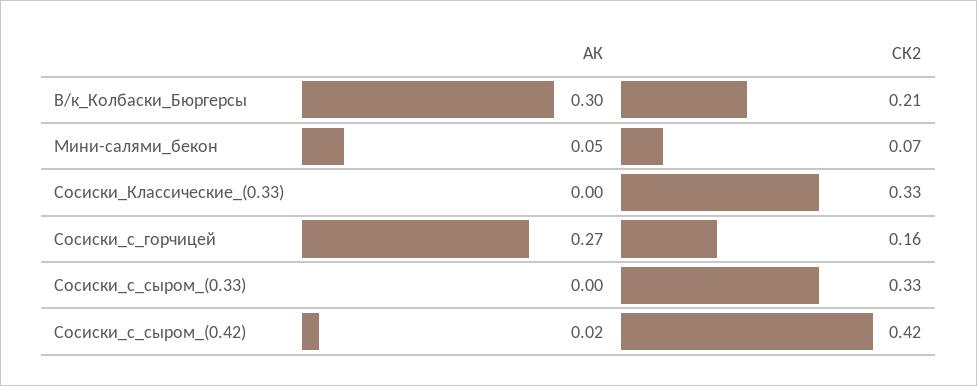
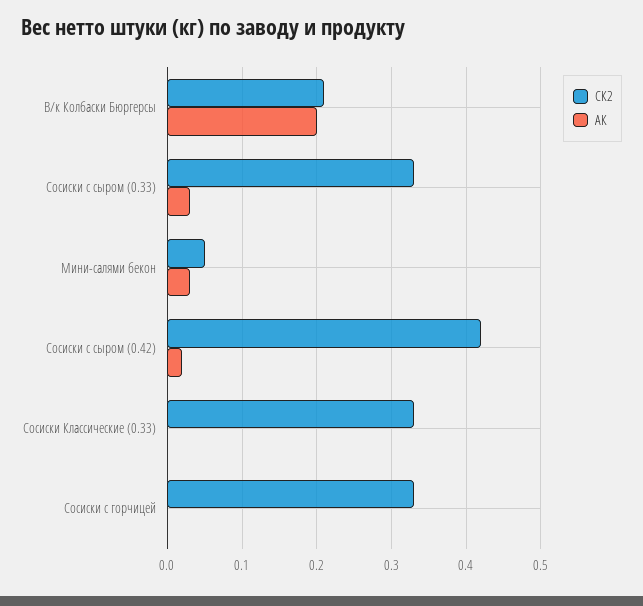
АК, В/к_Колбаски_Бюргерсы: 0.3 -> 0.2
АК, Мини-салями_бекон: 0.05 -> 0.03
СК2, Мини-салями_бекон: 0.07 -> 0.05
АК, Сосиски_с_горчицей: 0.27 -> 0
СК2, Сосиски_с_горчицей: 0.16 -> 0.33
АК, Сосиски_с_сыром_(0.33): 0 -> 0.03

